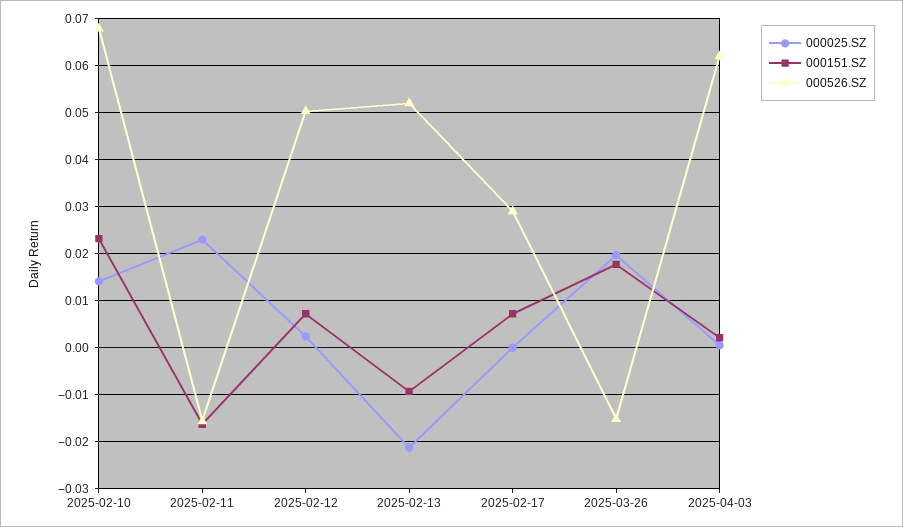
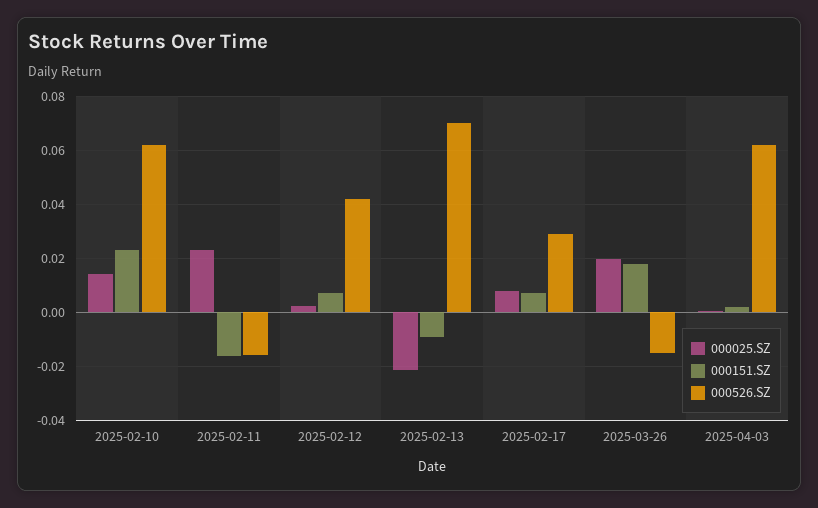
000526.SZ, 2025-02-10: 0.068 -> 0.0625
000526.SZ, 2025-02-12: 0.05 -> 0.0425
000526.SZ, 2025-02-13: 0.052 -> 0.07
000025.SZ, 2025-02-17: 0 -> 0.0075

